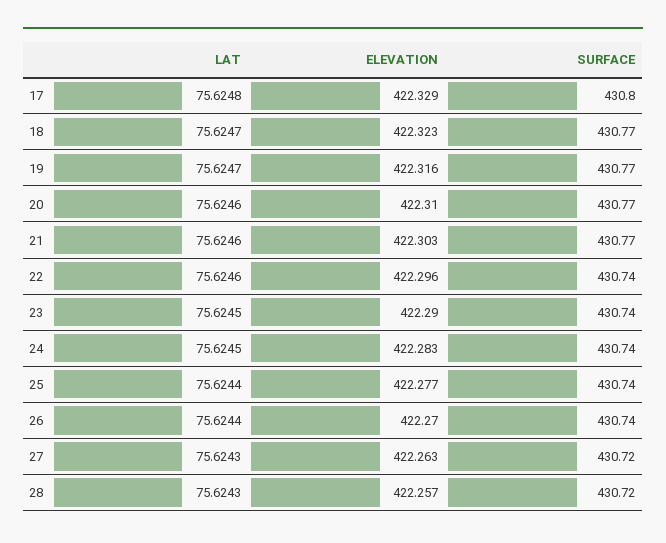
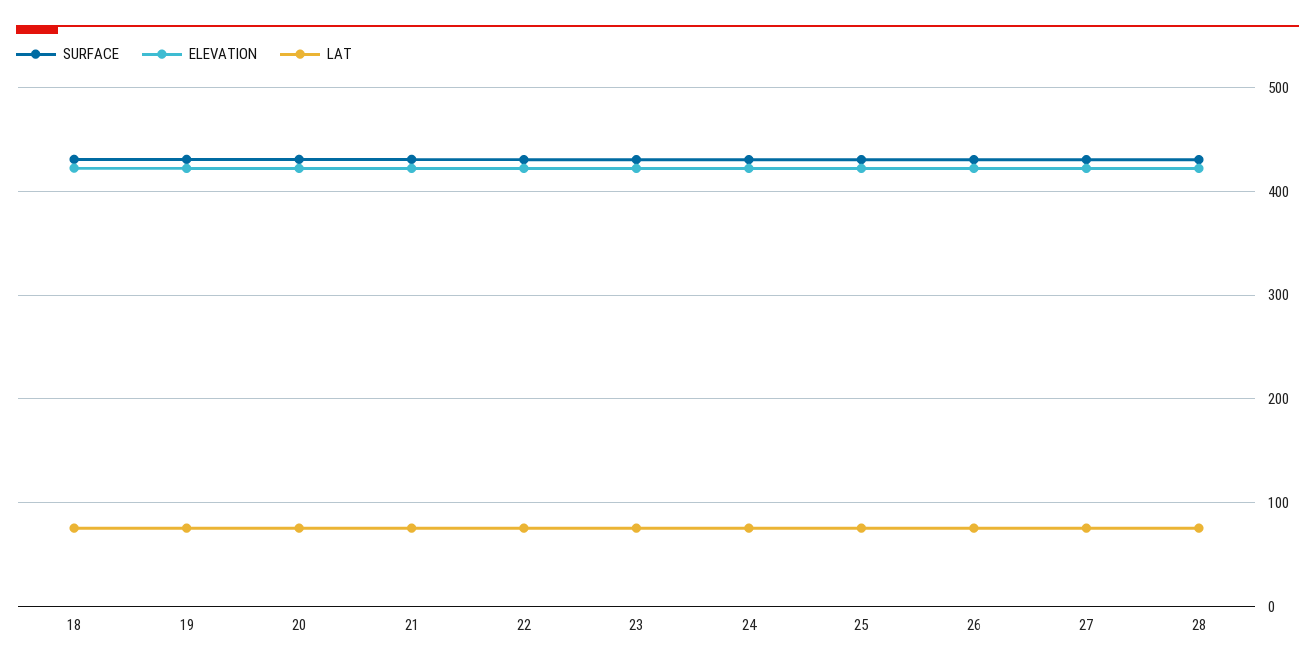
LAT, 17: 75.6248 -> none
ELEVATION, 17: 422.329 -> none
SURFACE, 17: 430.8 -> none

